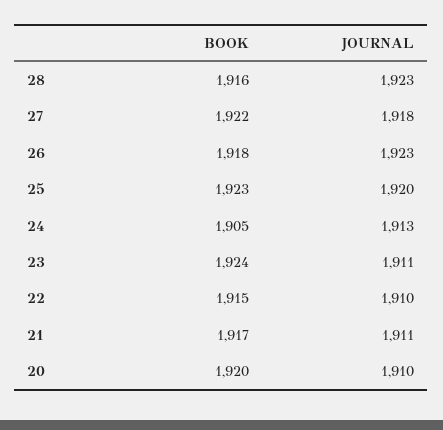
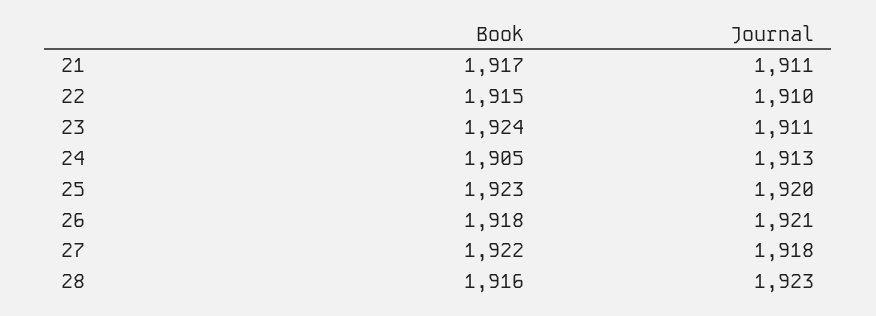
JOURNAL, 26: 1923 -> 1921
BOOK, 20: 1920 -> none
JOURNAL, 20: 1910 -> none

